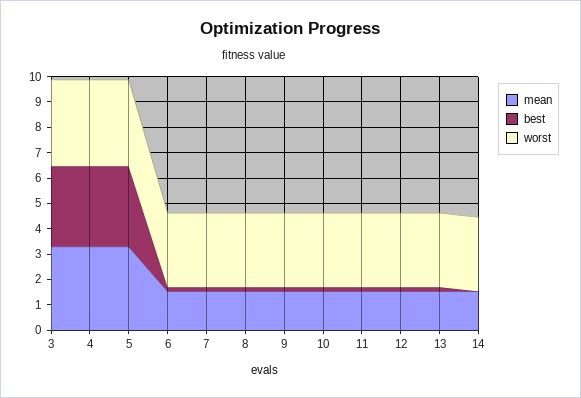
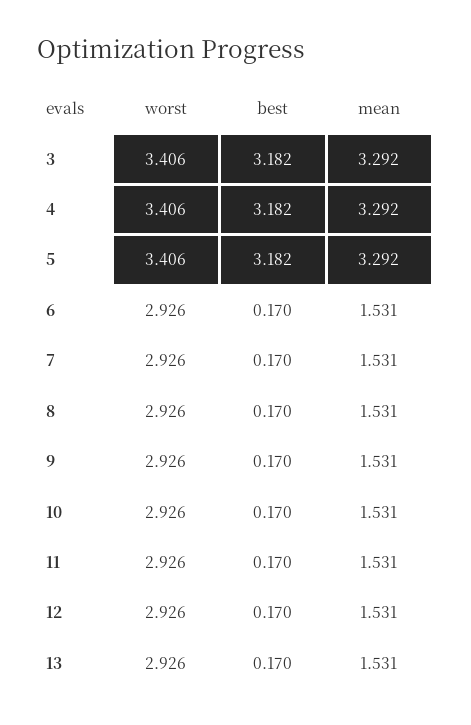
mean, 14: 1.5 -> none
best, 14: 0 -> none
worst, 14: 3 -> none

